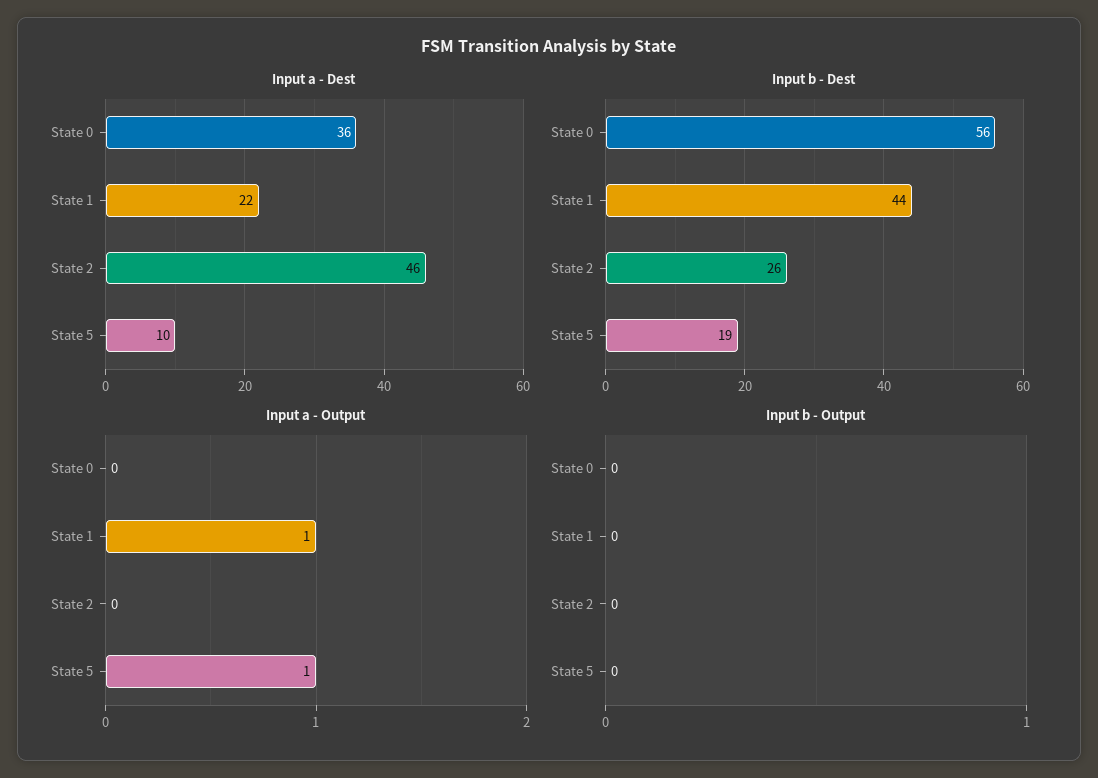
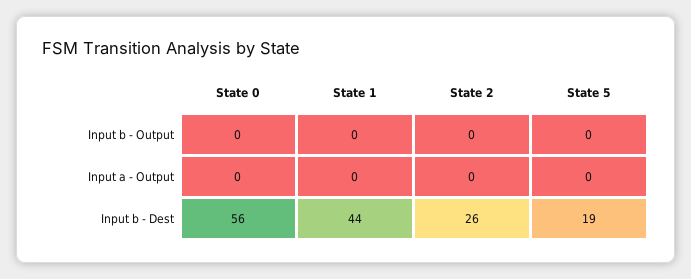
Input a - Dest, State 0: 36 -> none
Input a - Dest, State 1: 22 -> none
Input a - Dest, State 2: 46 -> none
Input a - Dest, State 5: 10 -> none
Input a - Output, State 1: 1 -> 0
Input a - Output, State 5: 1 -> 0

